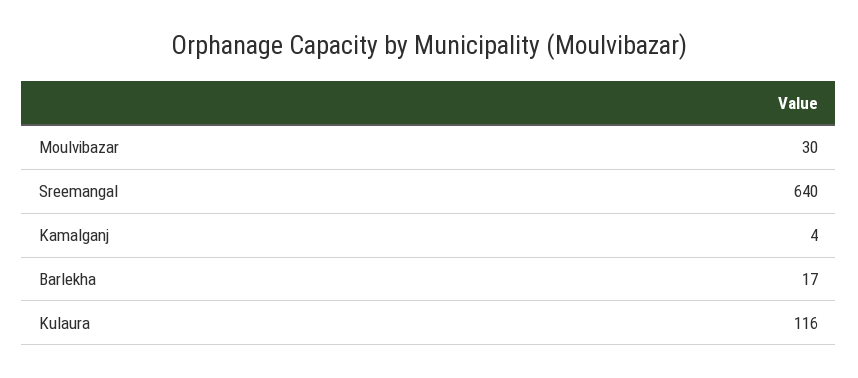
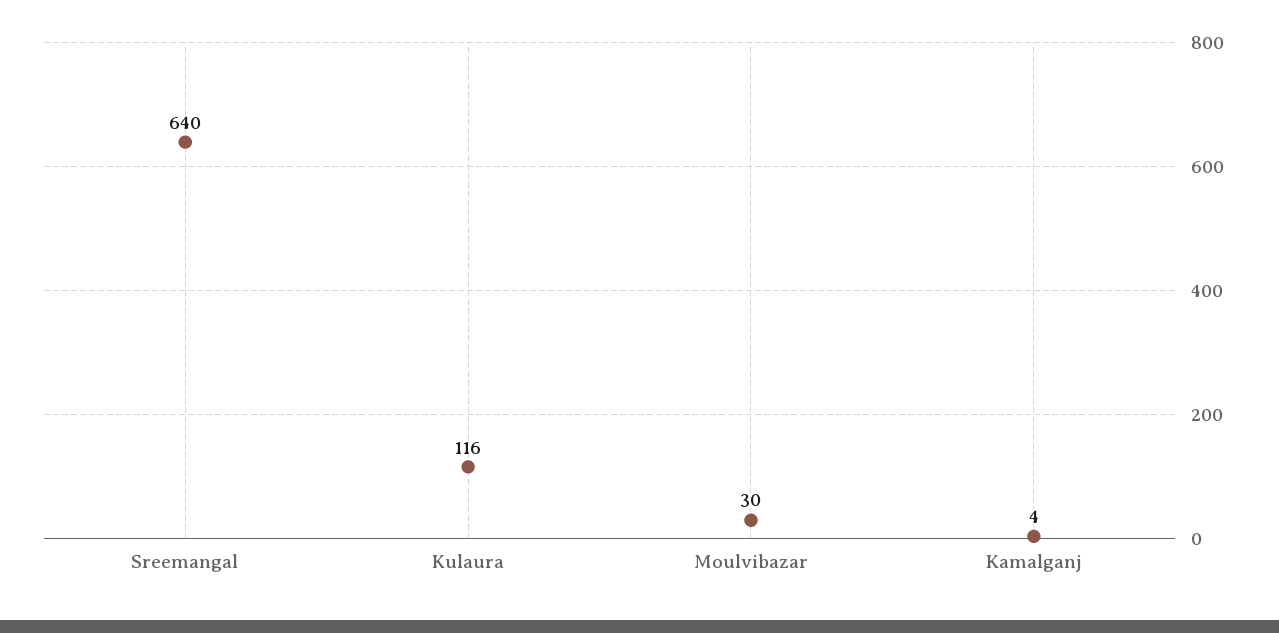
Barlekha: 17 -> none

